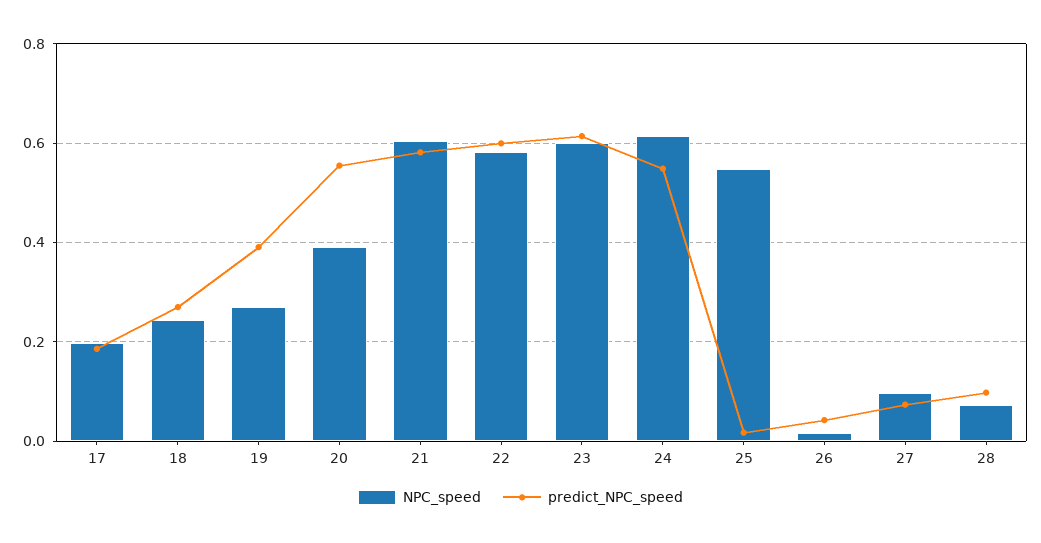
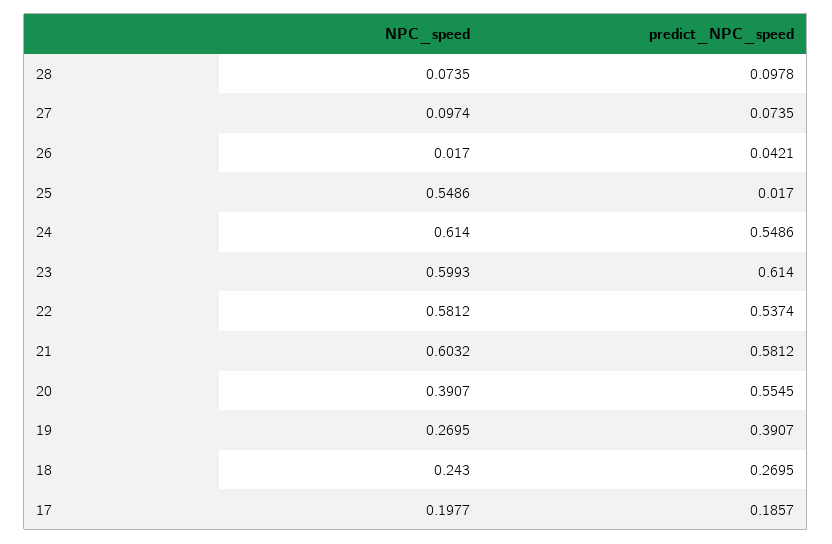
predict_NPC_speed, 22: 0.6 -> 0.5374

